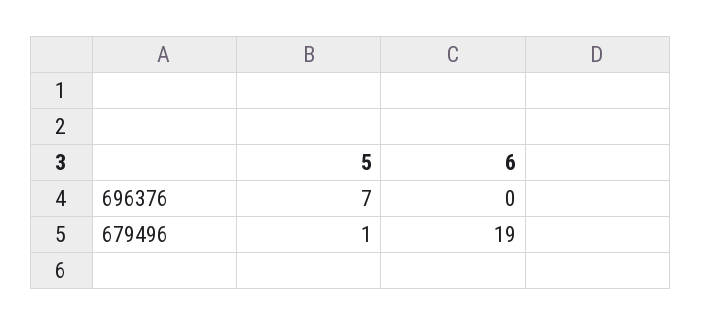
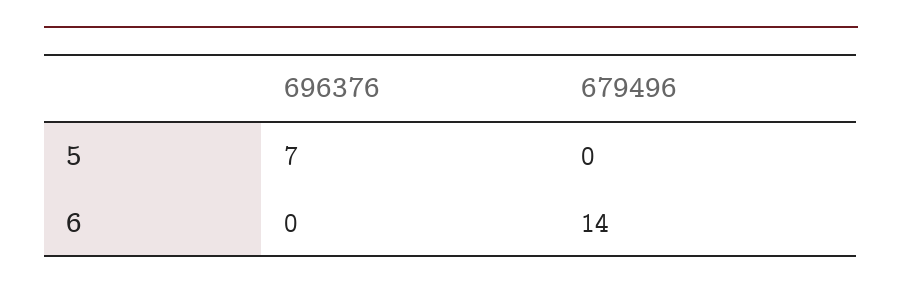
5, 679496: 1 -> 0
6, 679496: 19 -> 14

